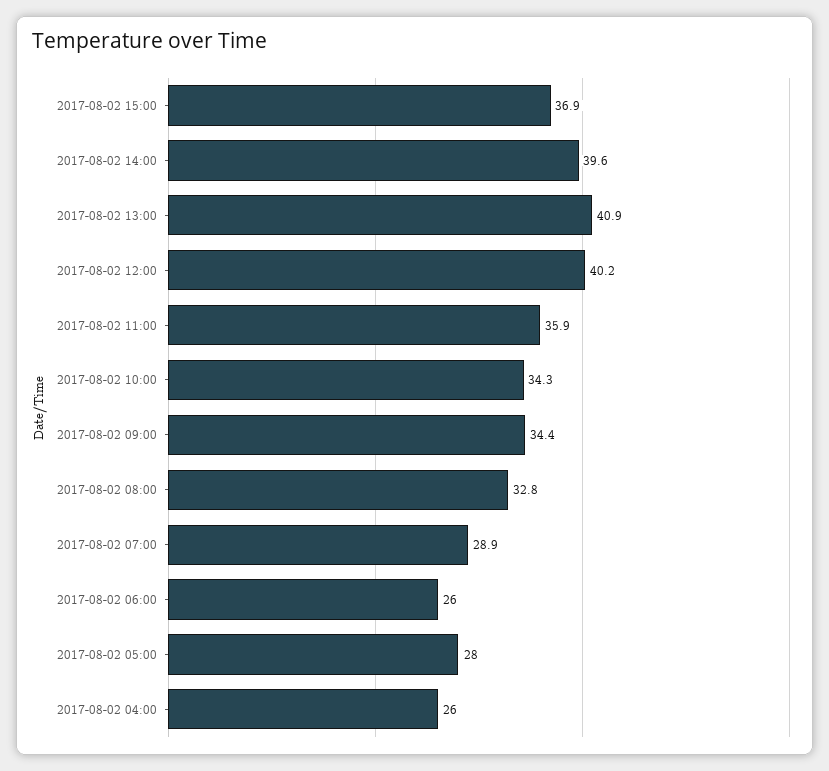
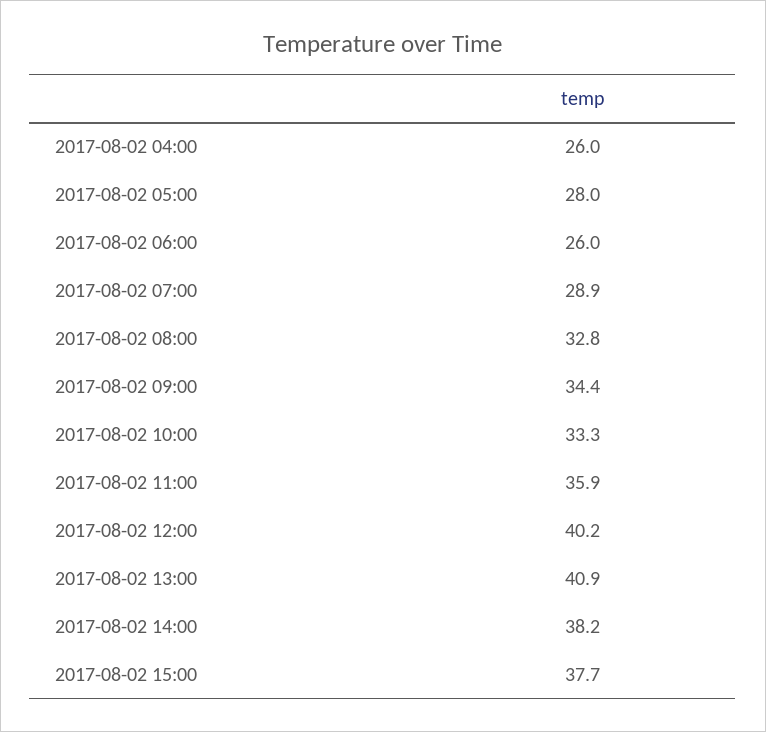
2017-08-02 15:00: 36.9 -> 37.7
2017-08-02 14:00: 39.6 -> 38.2
2017-08-02 10:00: 34.3 -> 33.3

